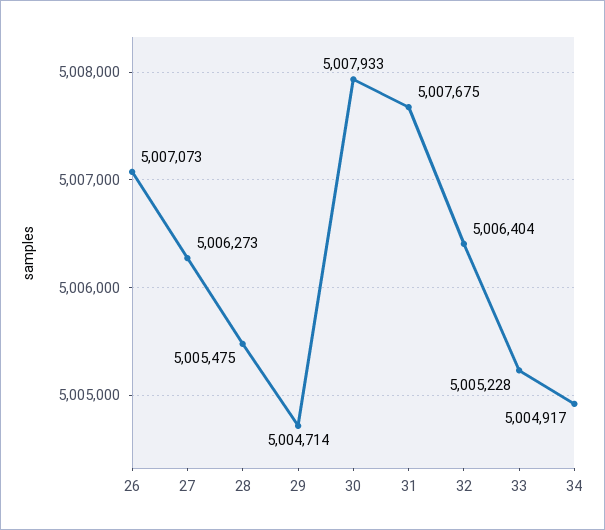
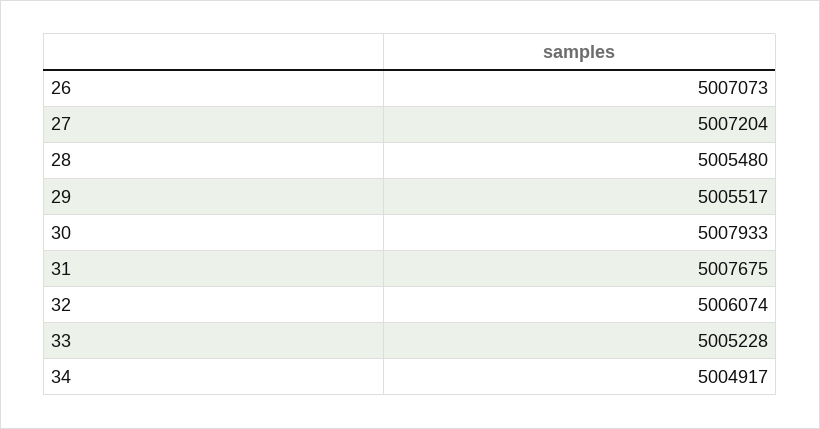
27: 5006273 -> 5007204
28: 5005475 -> 5005480
29: 5004714 -> 5005517
32: 5006404 -> 5006074

